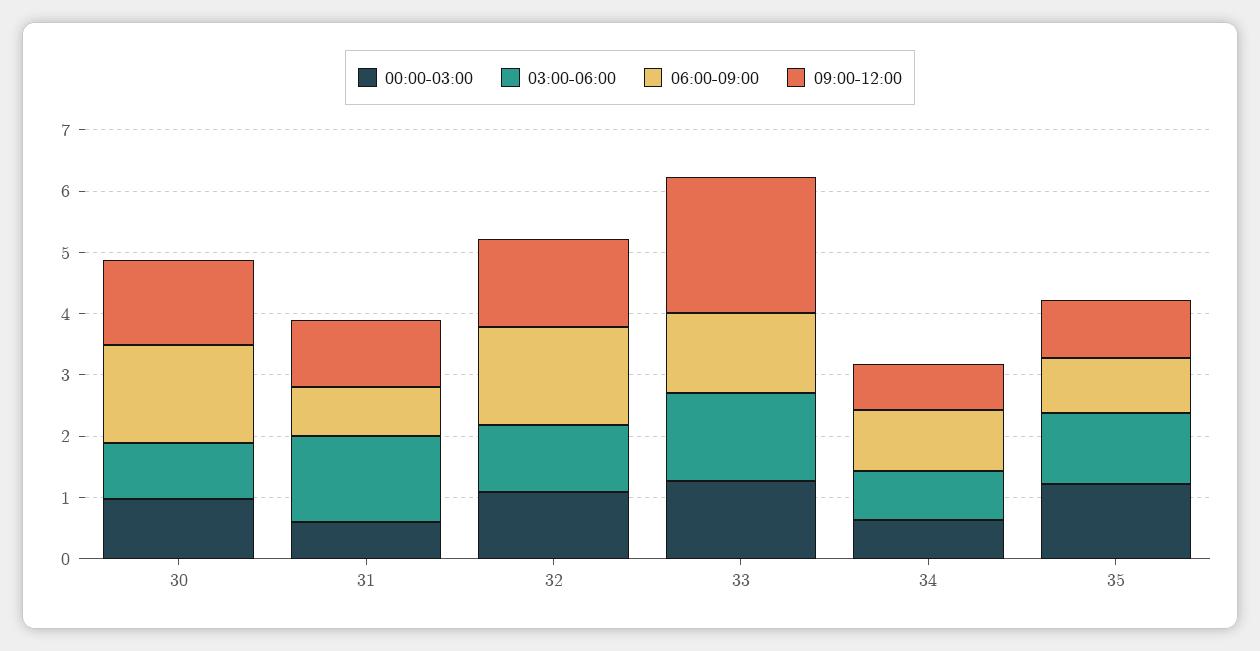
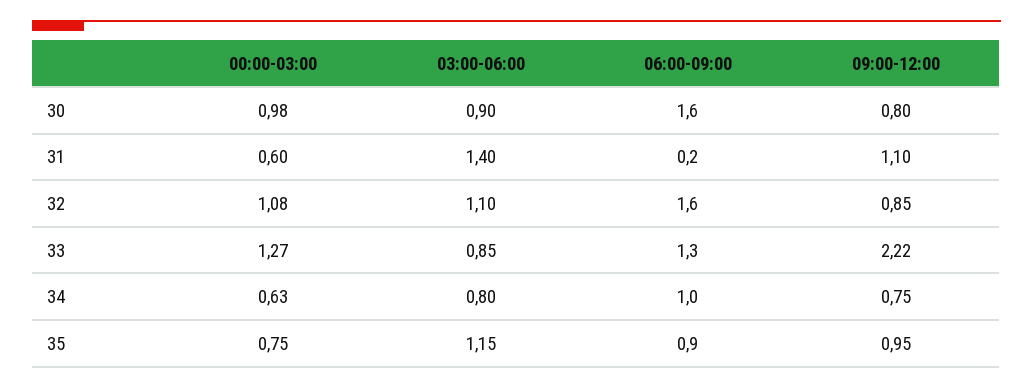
09:00-12:00, 30: 1.4 -> 0.8
06:00-09:00, 31: 0.8 -> 0.2
09:00-12:00, 32: 1.4 -> 0.85
03:00-06:00, 33: 1.4 -> 0.85
00:00-03:00, 35: 1.2 -> 0.75

